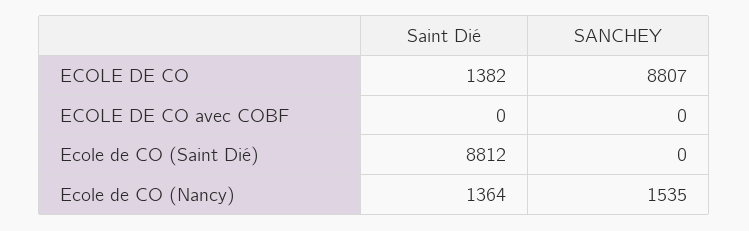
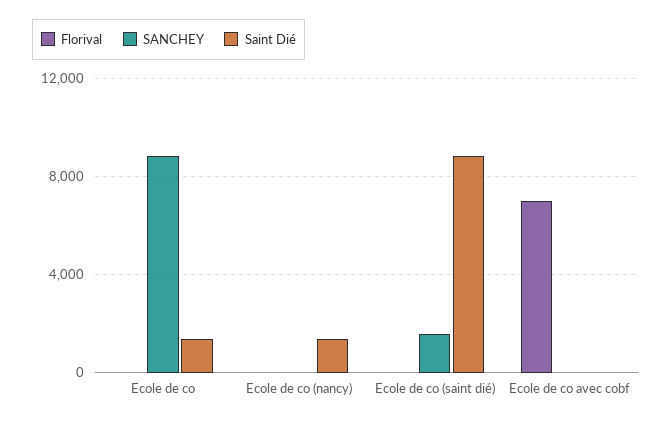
SANCHEY, Ecole de CO (Saint Dié): 0 -> 1500
SANCHEY, Ecole de CO (Nancy): 1535 -> 0
Florival, ECOLE DE CO: none -> 0
Florival, Ecole de CO (Nancy): none -> 0
Florival, Ecole de CO (Saint Dié): none -> 0
Florival, ECOLE DE CO avec COBF: none -> 7000

